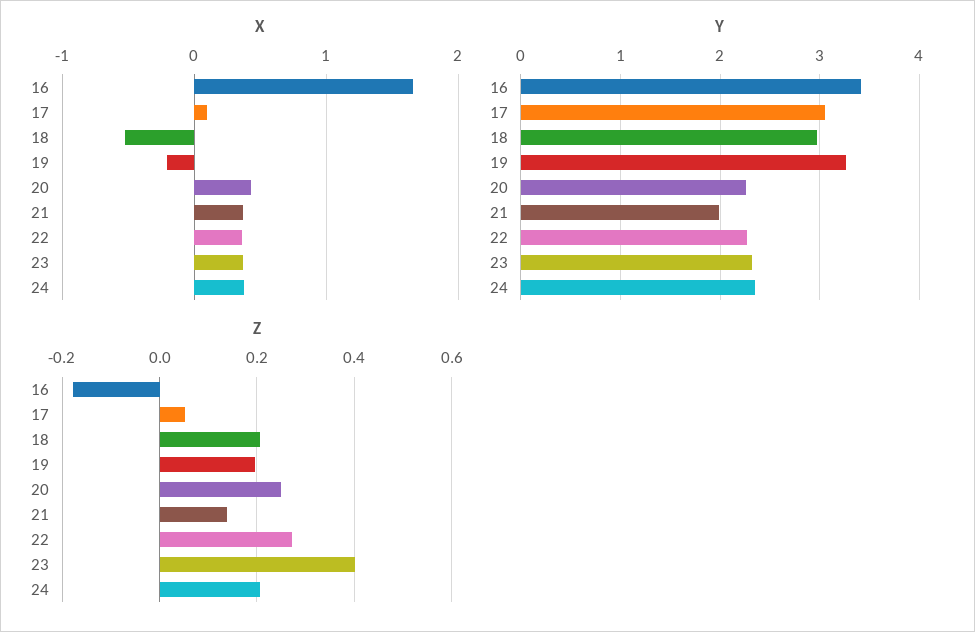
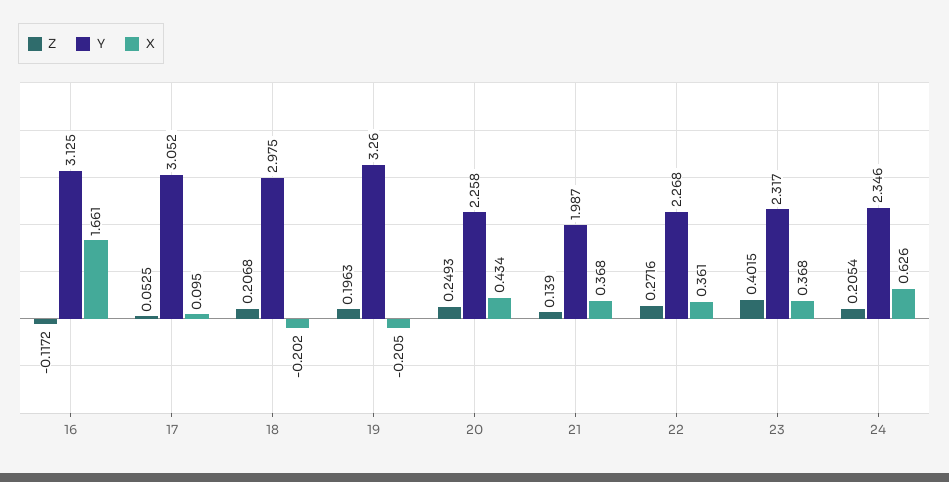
X, 18: -0.5 -> -0.202
X, 24: 0.4 -> 0.626
Y, 16: 3.4 -> 3.125
Z, 16: -0.18 -> -0.1172

